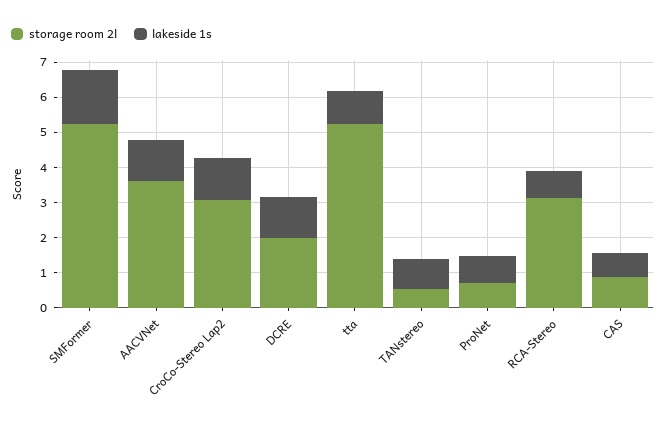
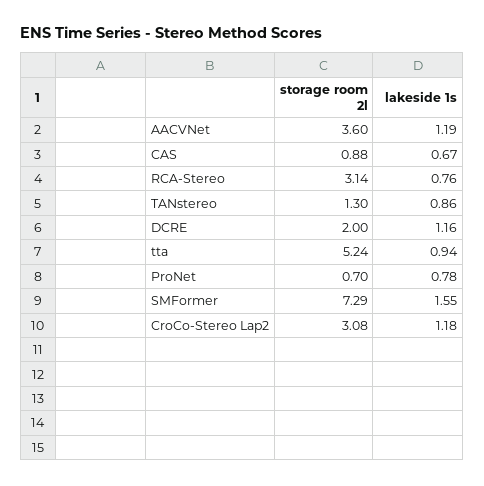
storage room 2l, SMFormer: 5.25 -> 7.29
storage room 2l, TANstereo: 0.5 -> 1.3

